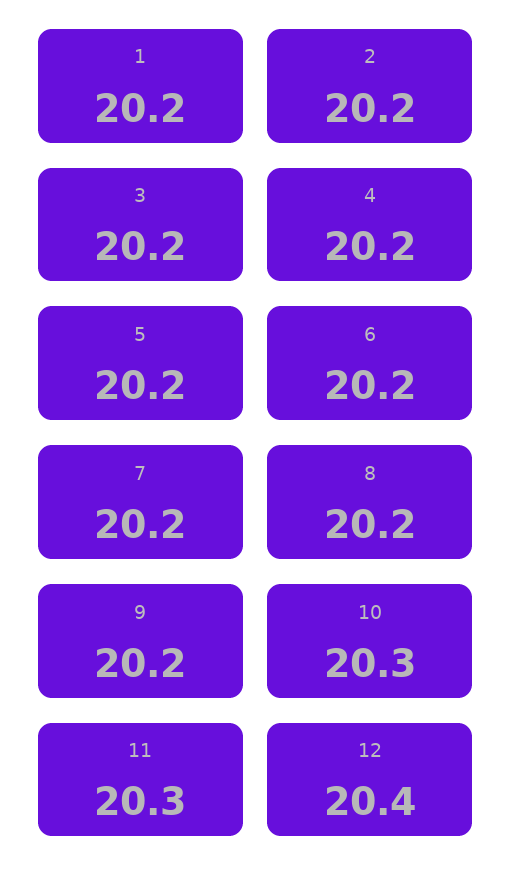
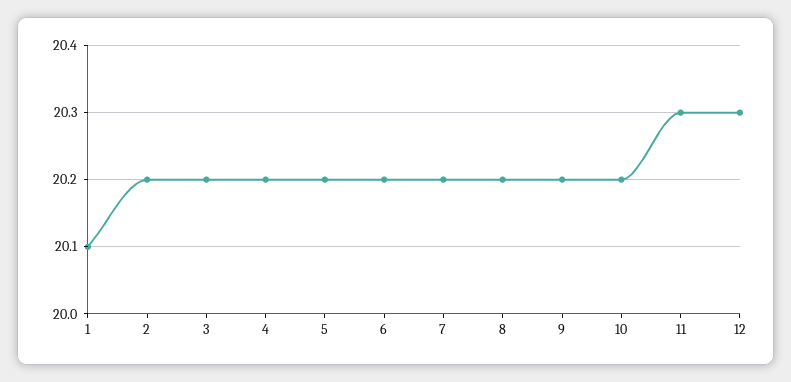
1: 20.2 -> 20.1
10: 20.3 -> 20.2
12: 20.4 -> 20.3

